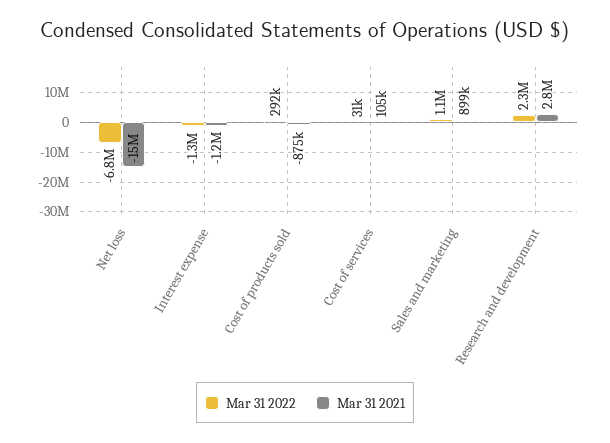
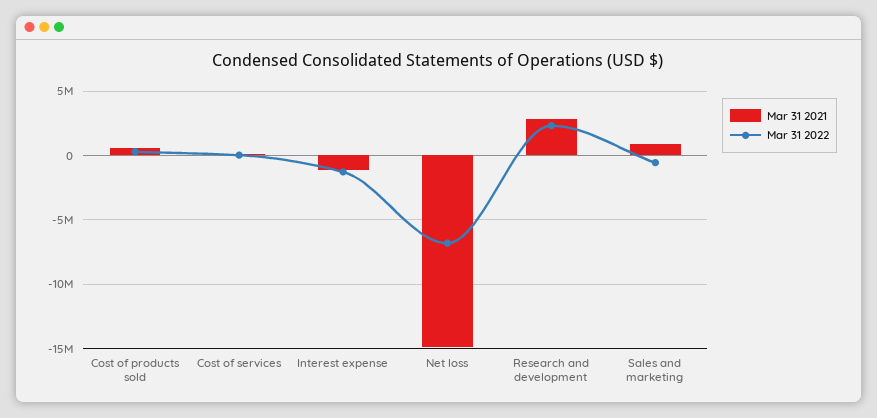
Mar 31 2021, Cost of products sold: -875000 -> 500000
Mar 31 2022, Sales and marketing: 1100000 -> -500000

